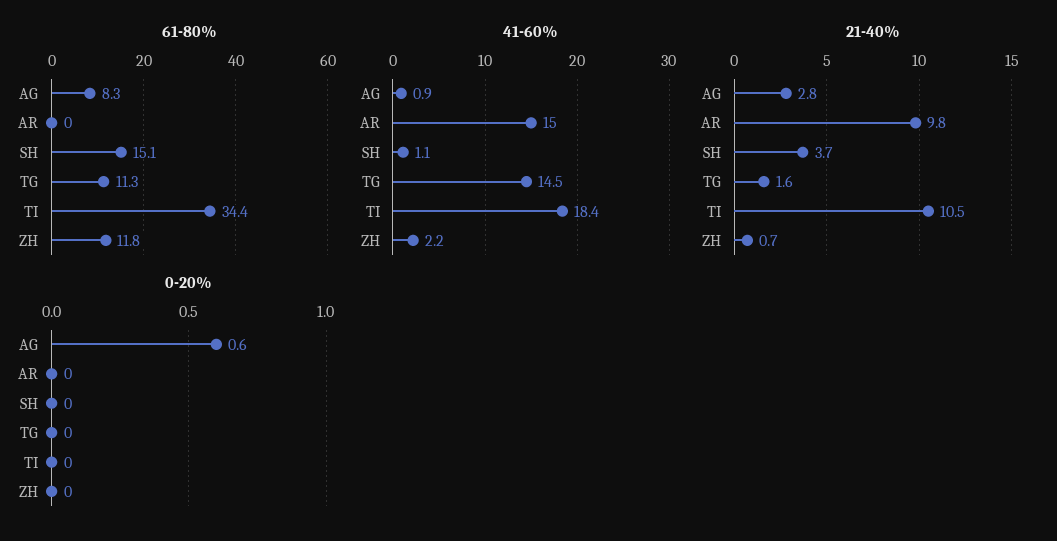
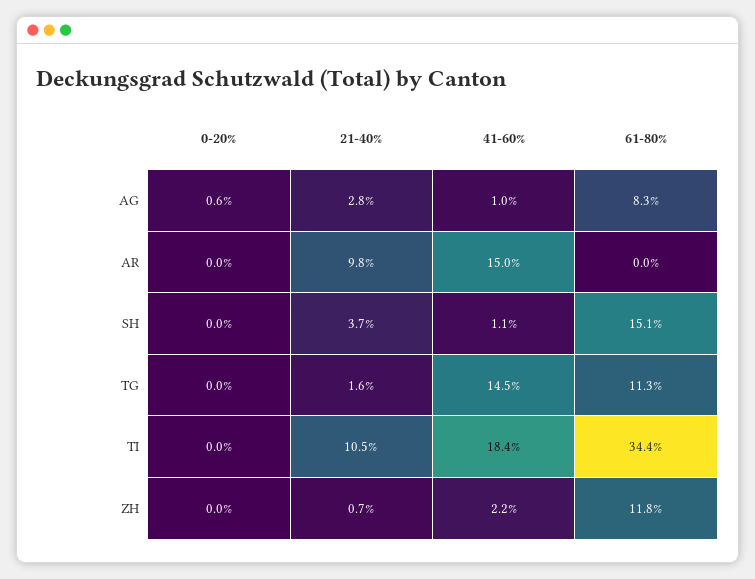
41-60%, AG: 0.9 -> 1

